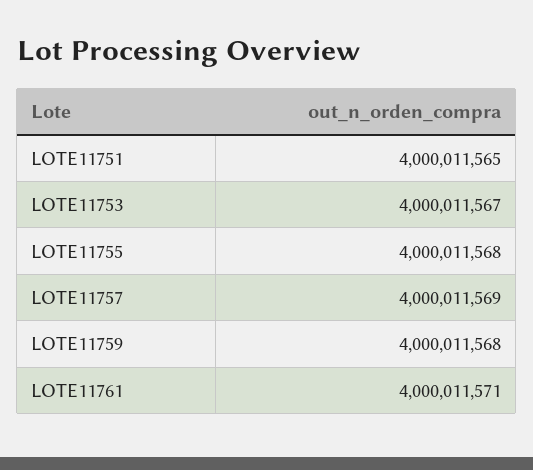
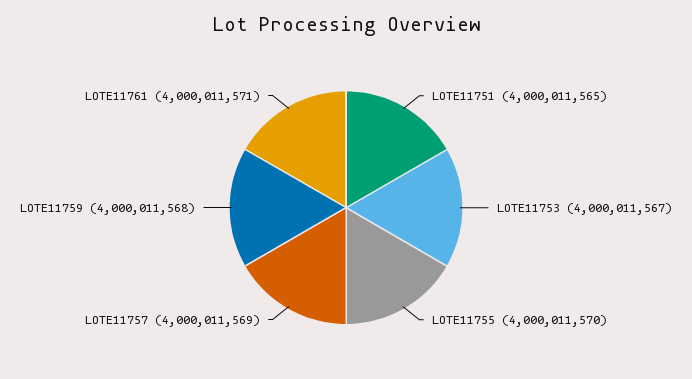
LOTE11755: 4000011568 -> 4000011570

